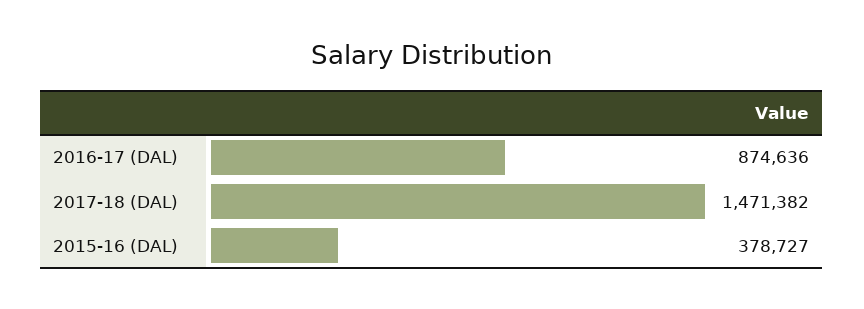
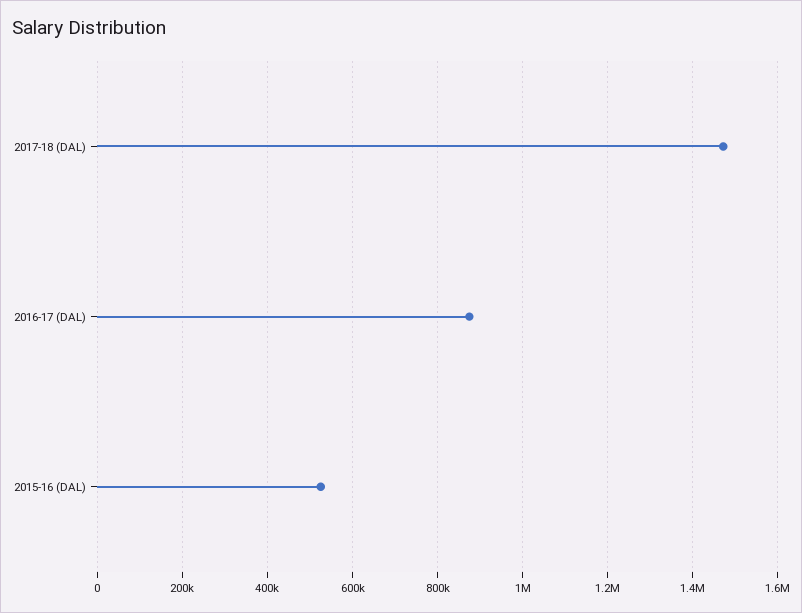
2015-16 (DAL): 378727 -> 520000

